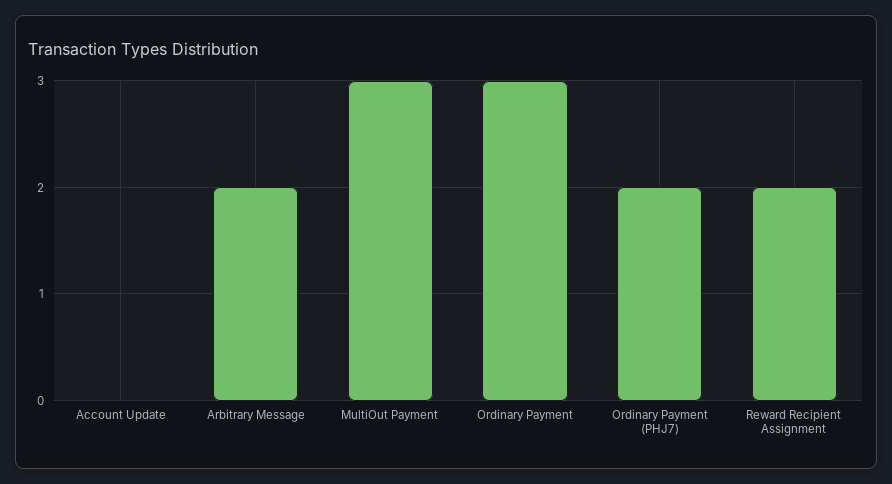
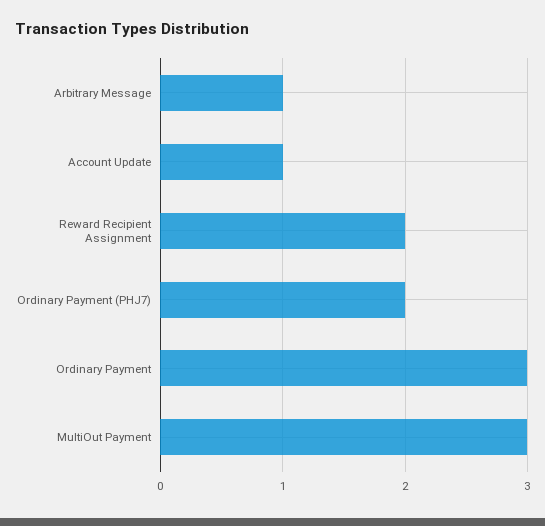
Account Update: 0 -> 1
Arbitrary Message: 2 -> 1

